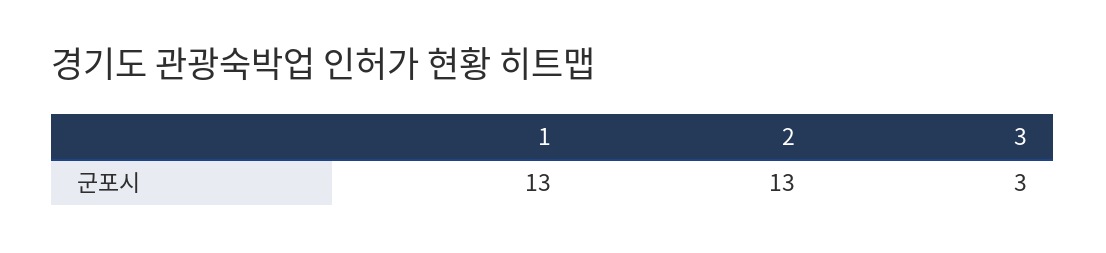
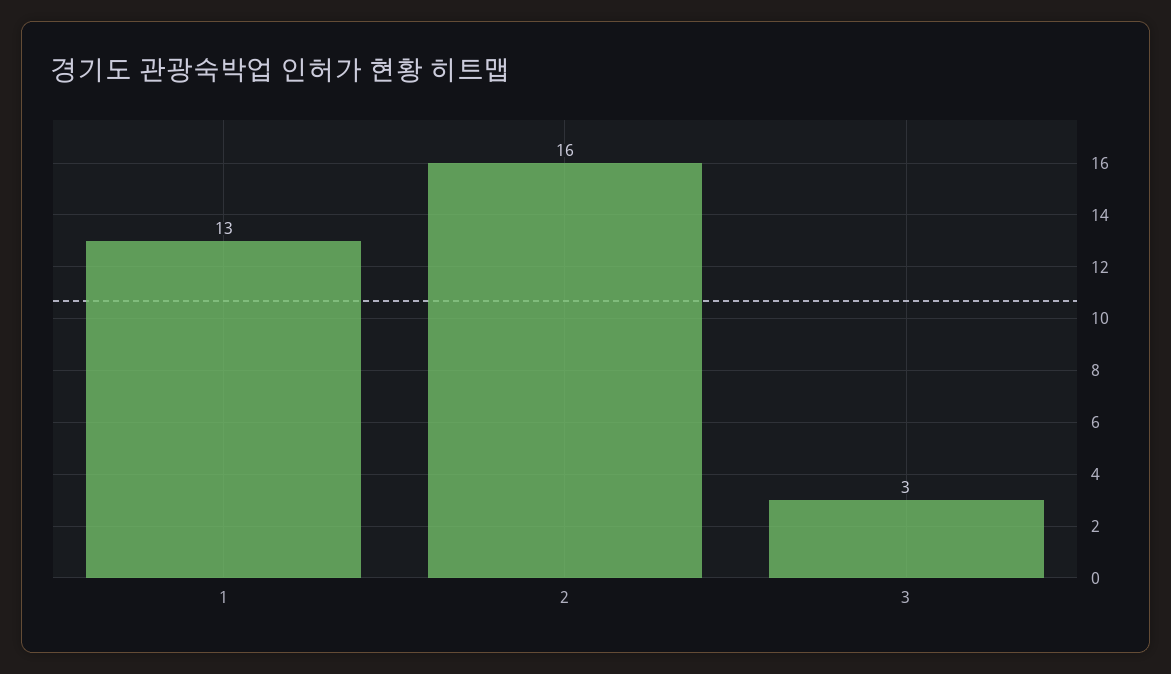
2: 13 -> 16

